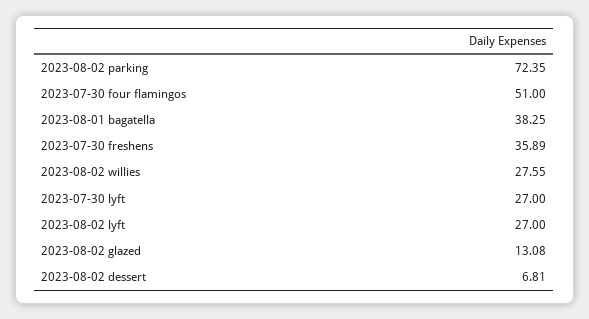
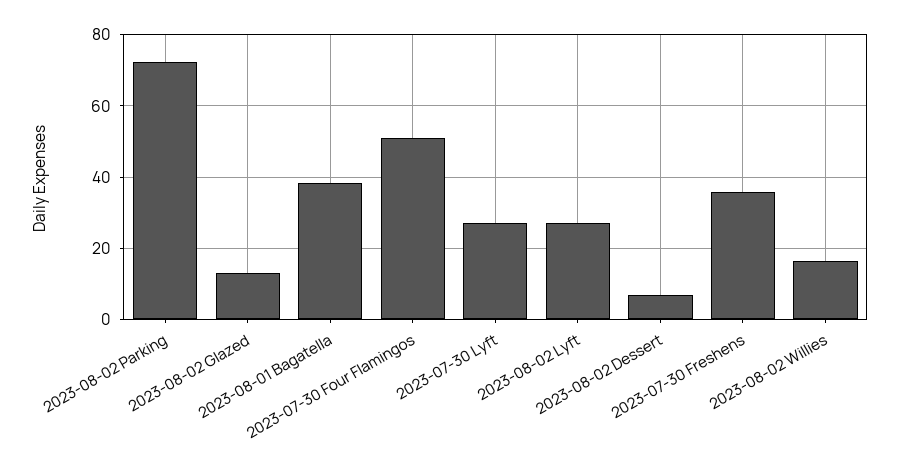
2023-08-02 willies: 27.55 -> 16

